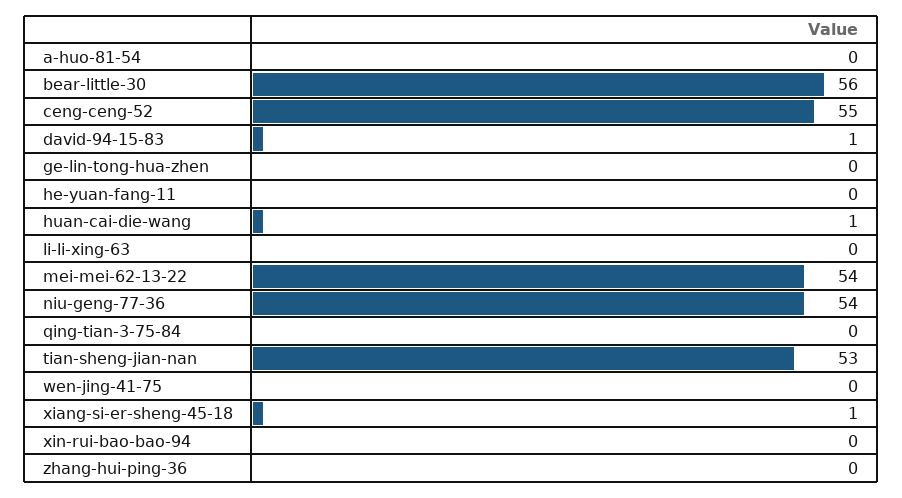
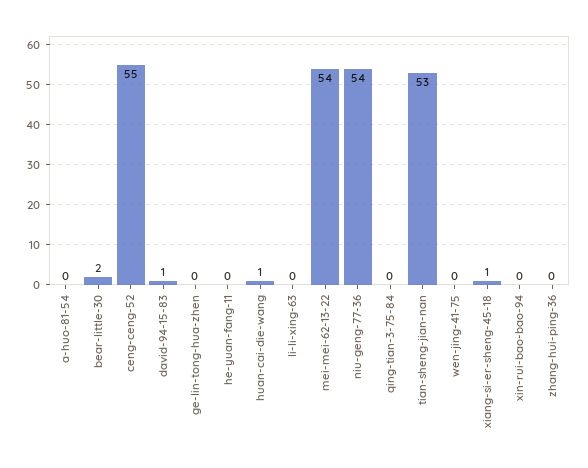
bear-little-30: 56 -> 2

